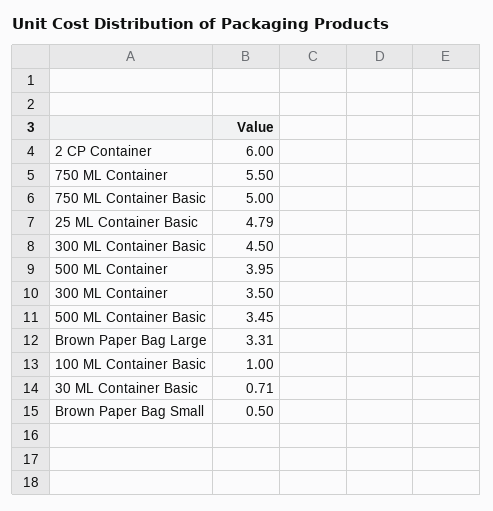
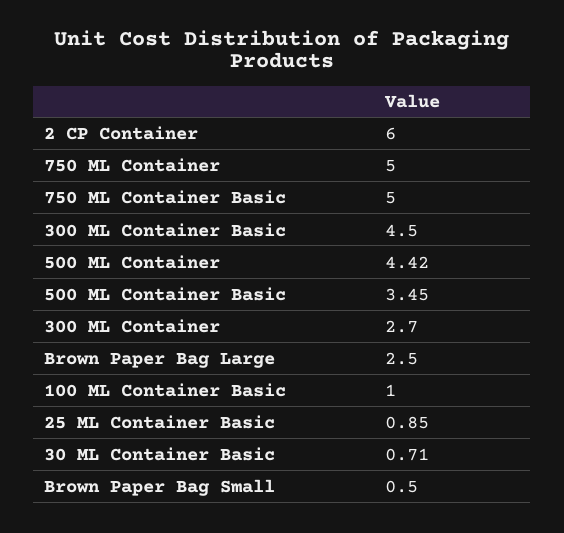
750 ML Container: 5.5 -> 5
25 ML Container Basic: 4.79 -> 0.85
500 ML Container: 3.95 -> 4.42
300 ML Container: 3.5 -> 2.7
Brown Paper Bag Large: 3.31 -> 2.5

